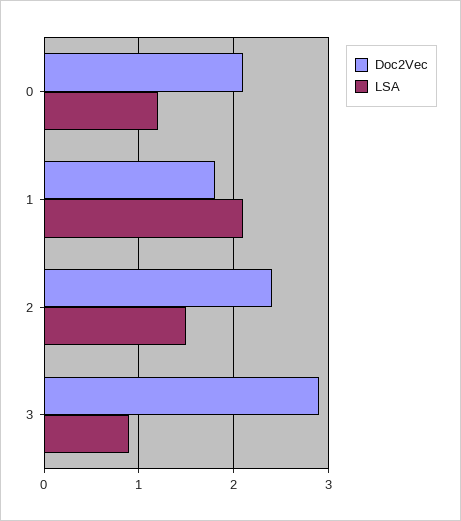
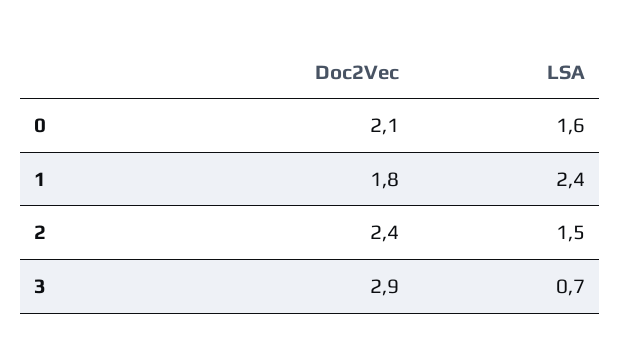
LSA, 0: 1.2 -> 1.6
LSA, 1: 2.1 -> 2.4
LSA, 3: 0.9 -> 0.7

